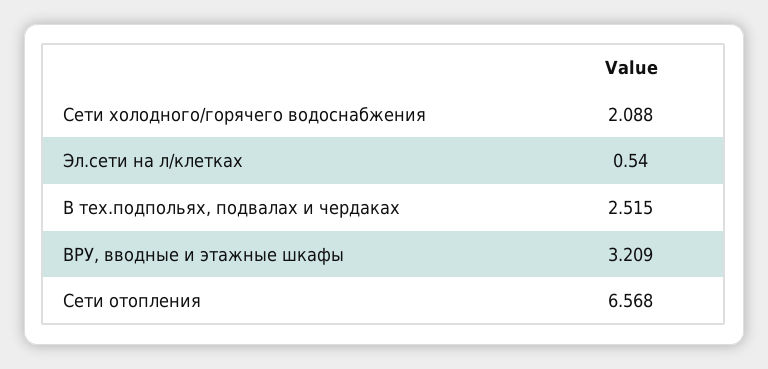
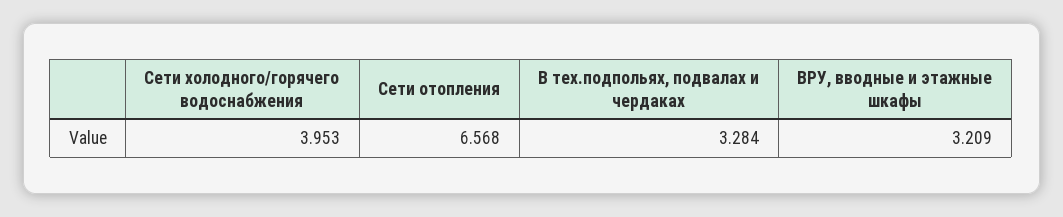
Сети холодного/горячего водоснабжения: 2.088 -> 3.953
Эл.сети на л/клетках: 0.54 -> none
В тех.подпольях, подвалах и чердаках: 2.515 -> 3.284

